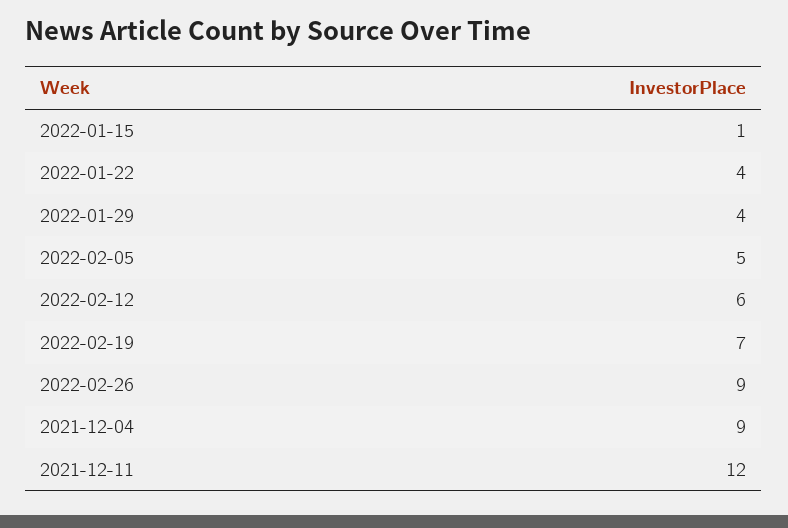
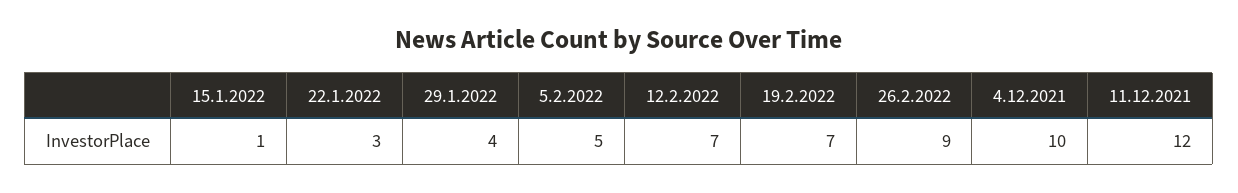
2022-01-22: 4 -> 3
2022-02-12: 6 -> 7
2021-12-04: 9 -> 10

